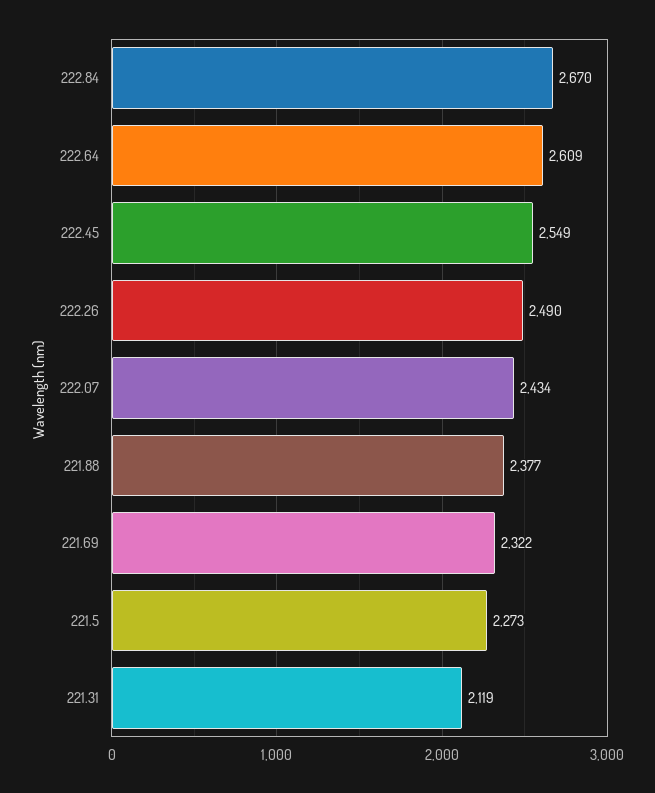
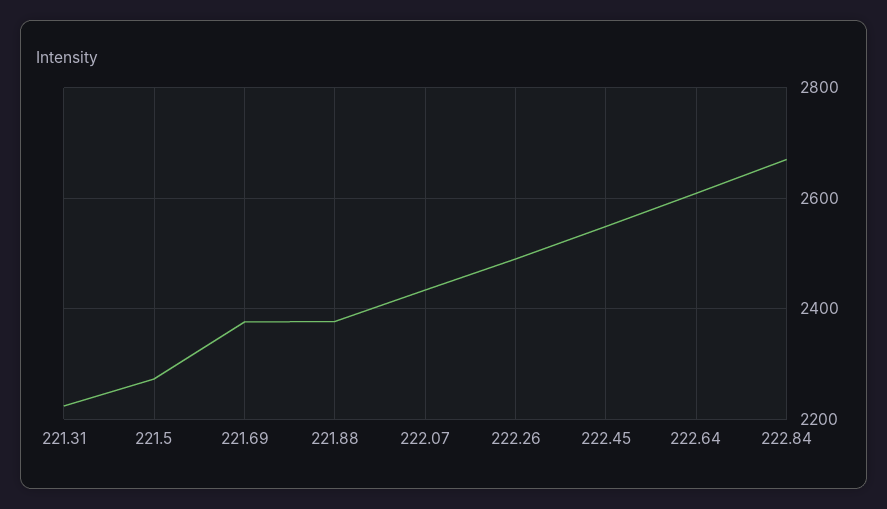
221.69: 2322 -> 2380
221.31: 2119 -> 2220

